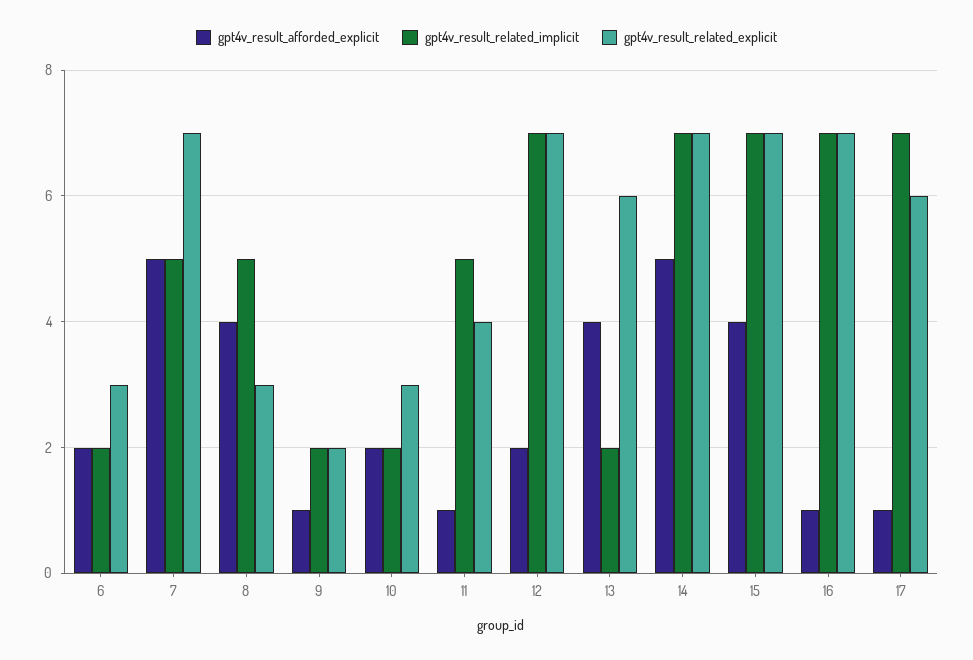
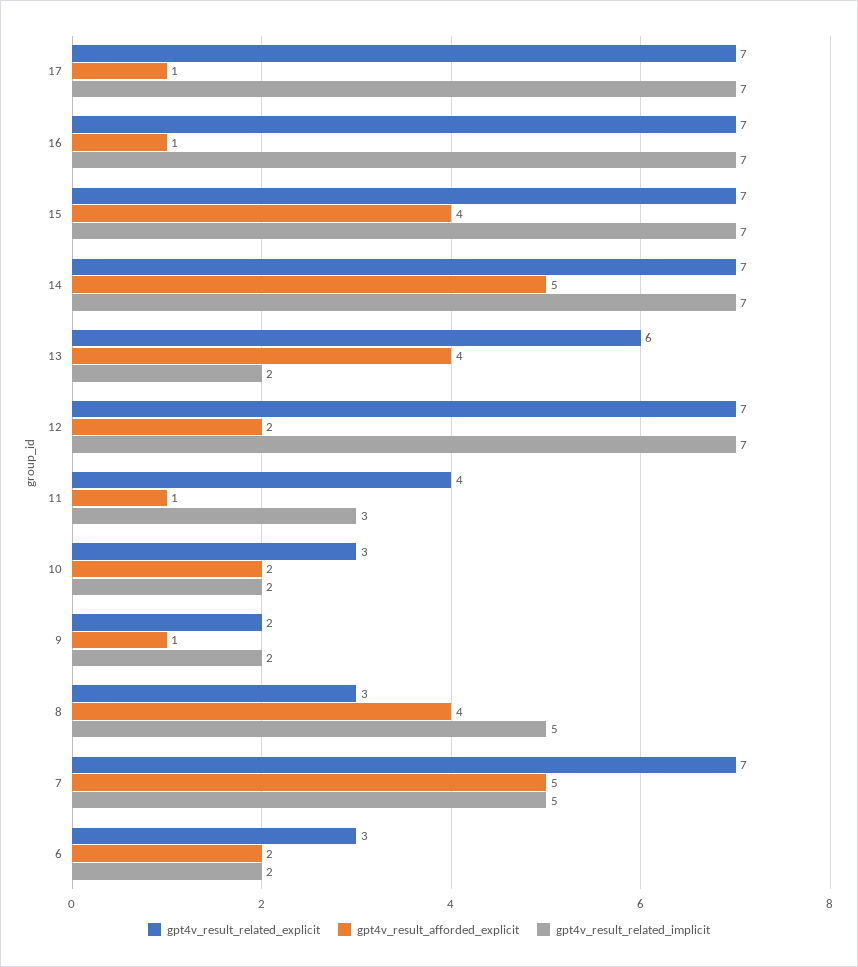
gpt4v_result_related_implicit, 11: 5 -> 3
gpt4v_result_related_explicit, 17: 6 -> 7

